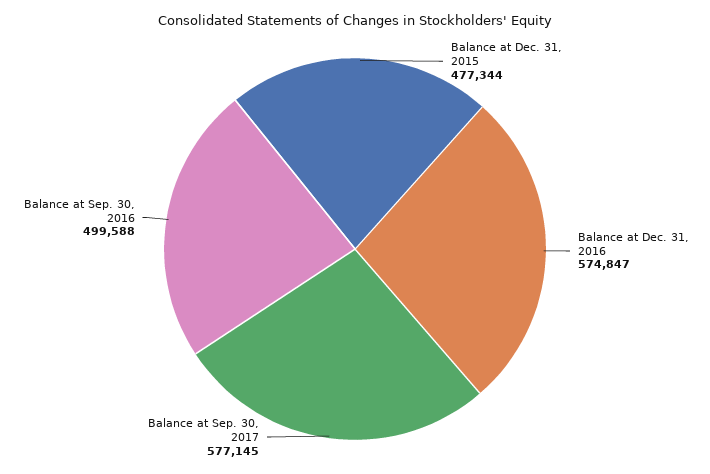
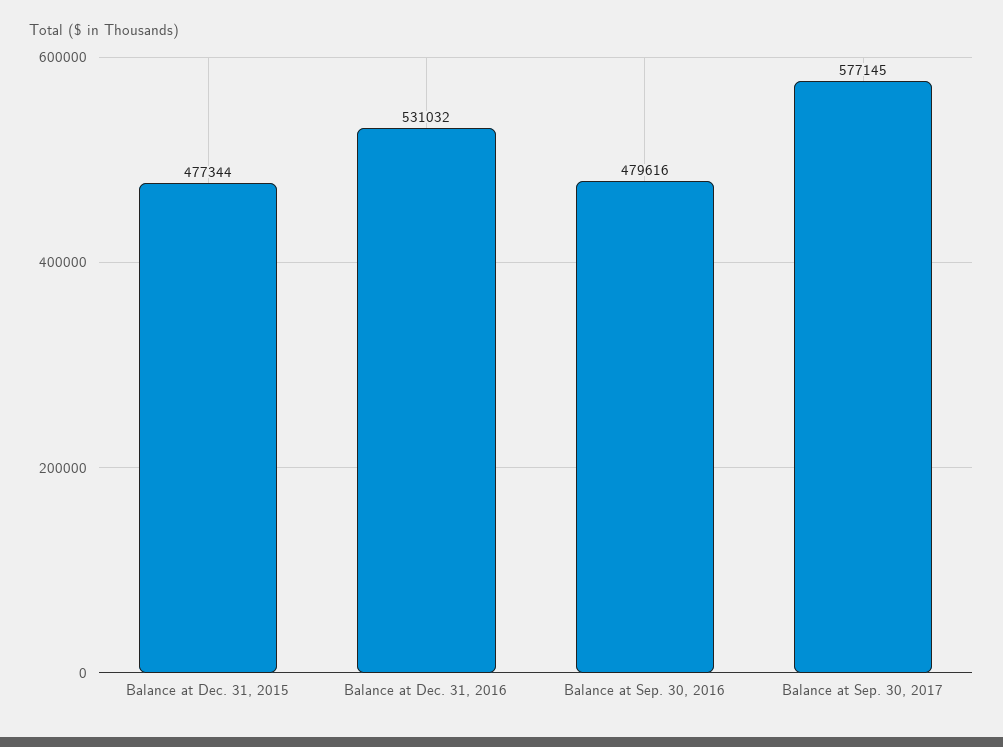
Balance at Dec. 31, 2016: 574847 -> 531032
Balance at Sep. 30, 2016: 499588 -> 479616

